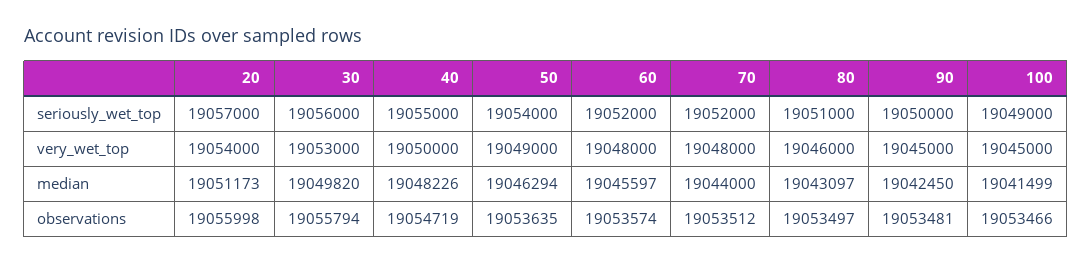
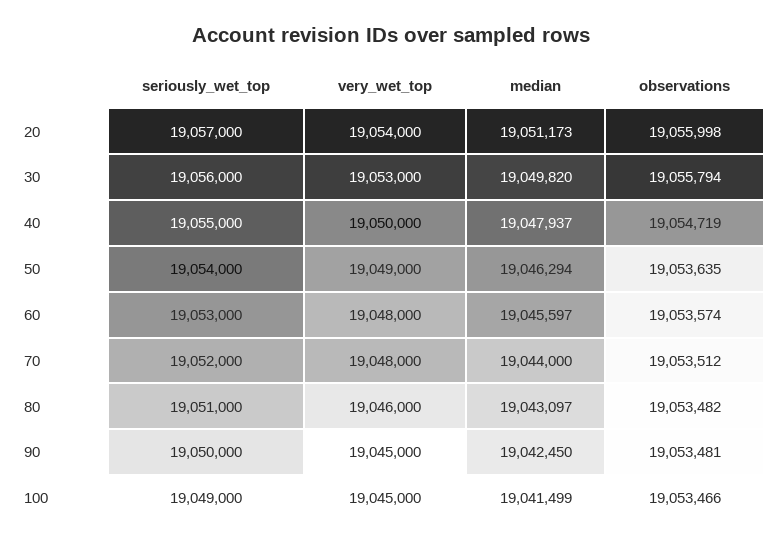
60, seriously_wet_top: 19052000 -> 19053000
40, median: 19048226 -> 19047937
80, observations: 19053497 -> 19053482

